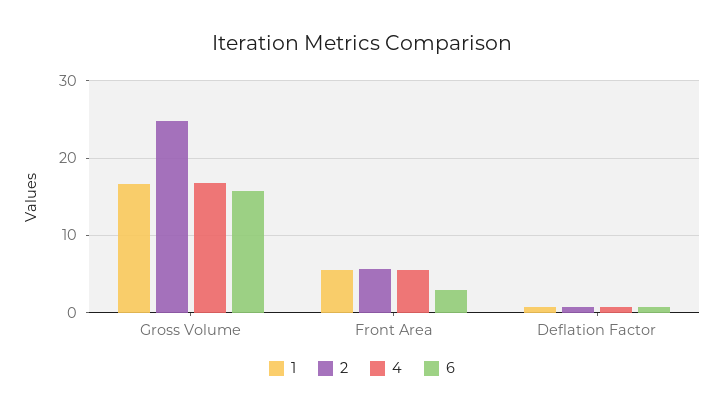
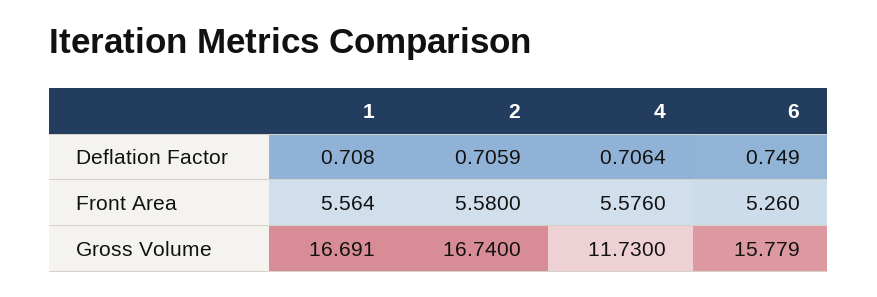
2, Gross Volume: 25 -> 16.74
4, Gross Volume: 17 -> 11.73
6, Front Area: 3 -> 5.26

